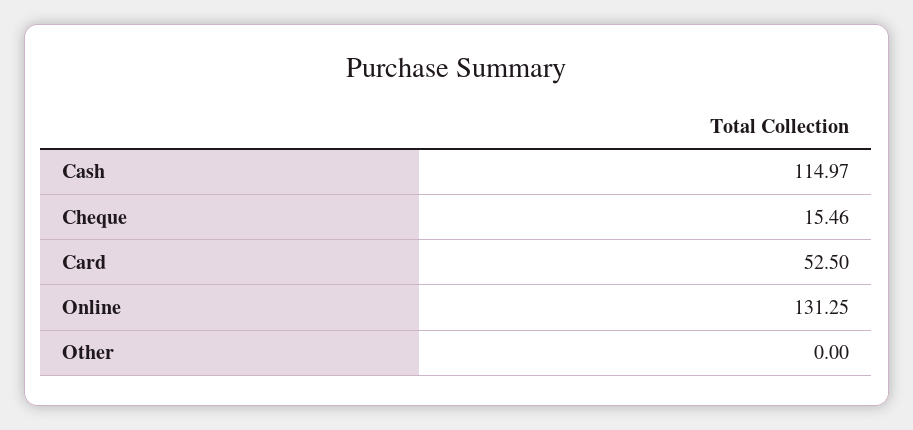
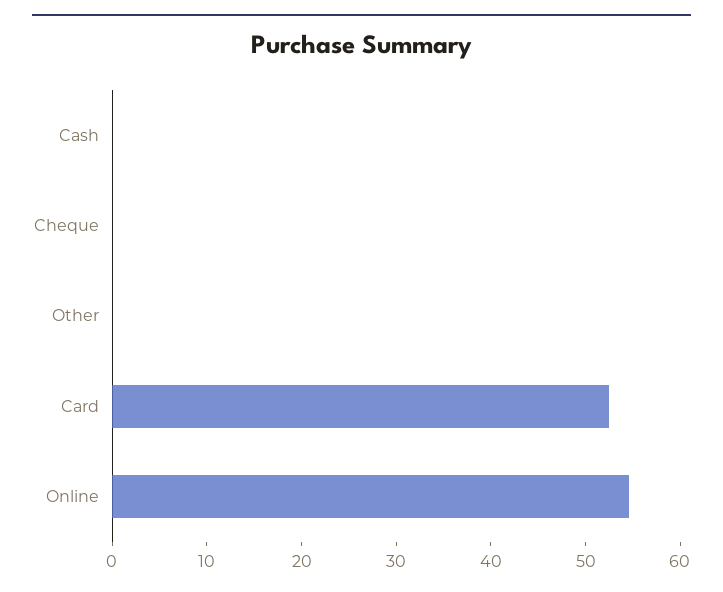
Cash: 114.97 -> 0
Cheque: 15.46 -> 0
Online: 131.25 -> 54

